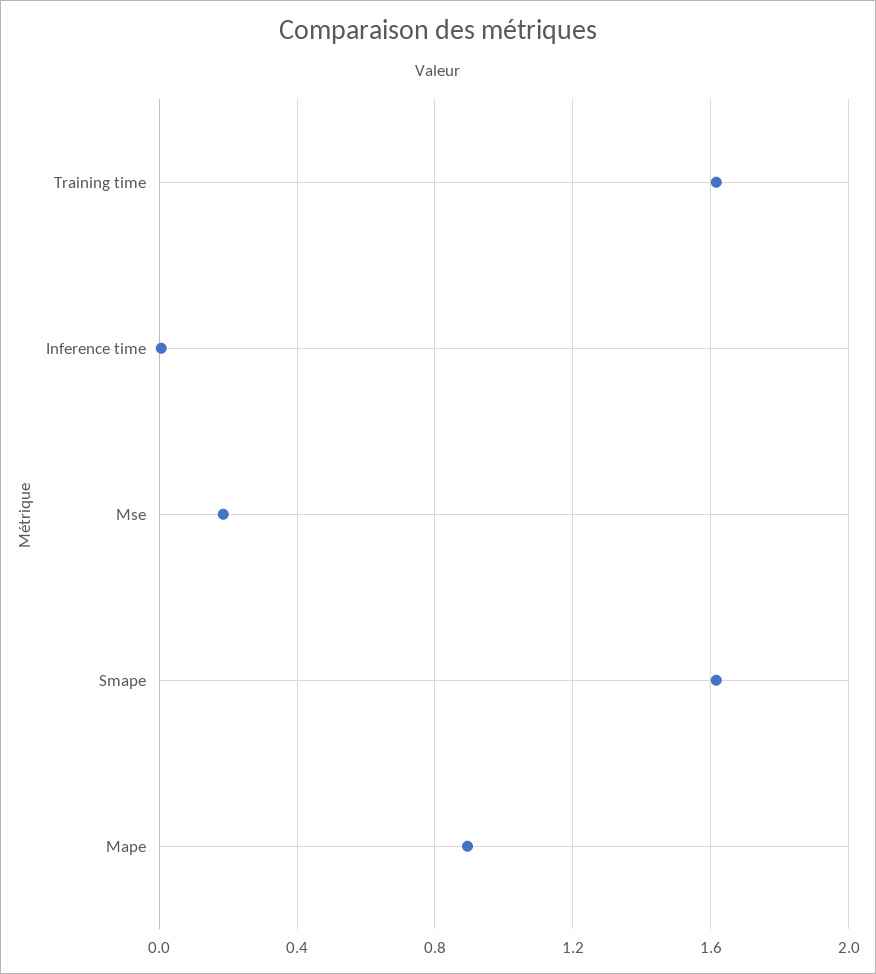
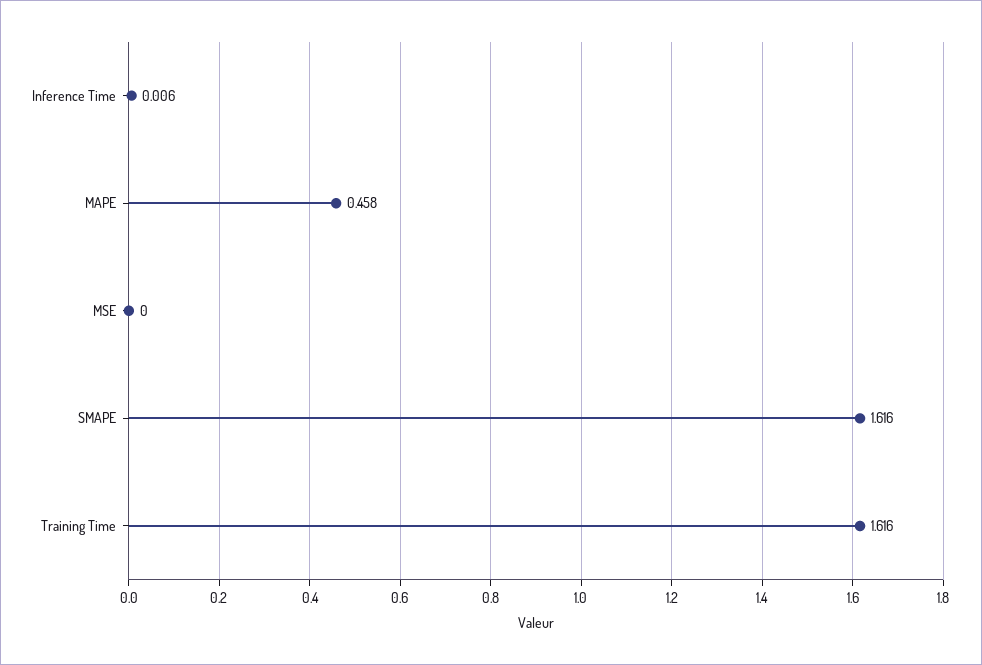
Mse: 0.2 -> 0
Mape: 0.9 -> 0.458

